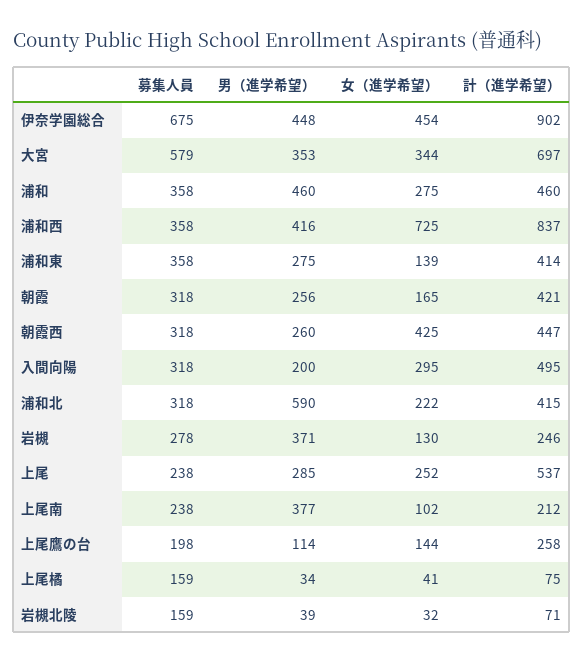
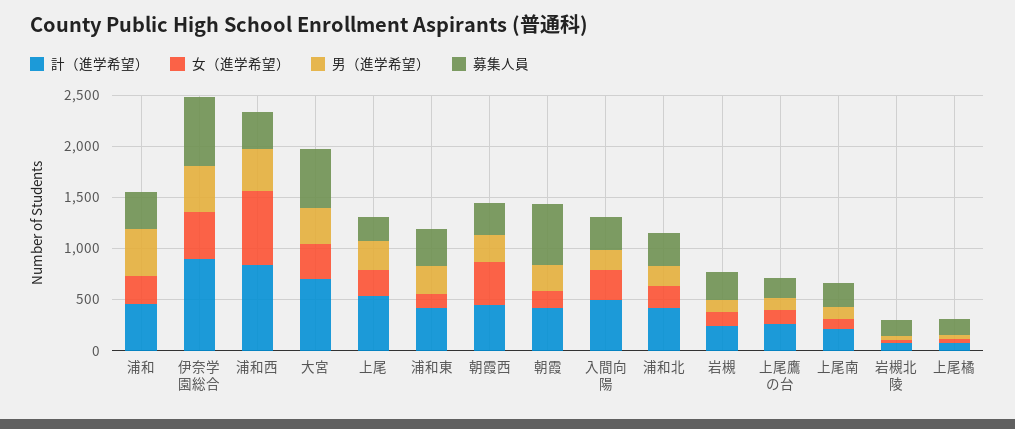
募集人員, 朝霞: 318 -> 600
男（進学希望）, 浦和北: 590 -> 200
男（進学希望）, 岩槻: 371 -> 100
男（進学希望）, 上尾南: 377 -> 100

